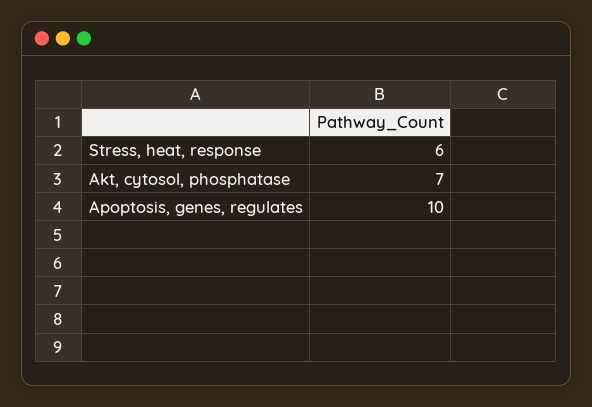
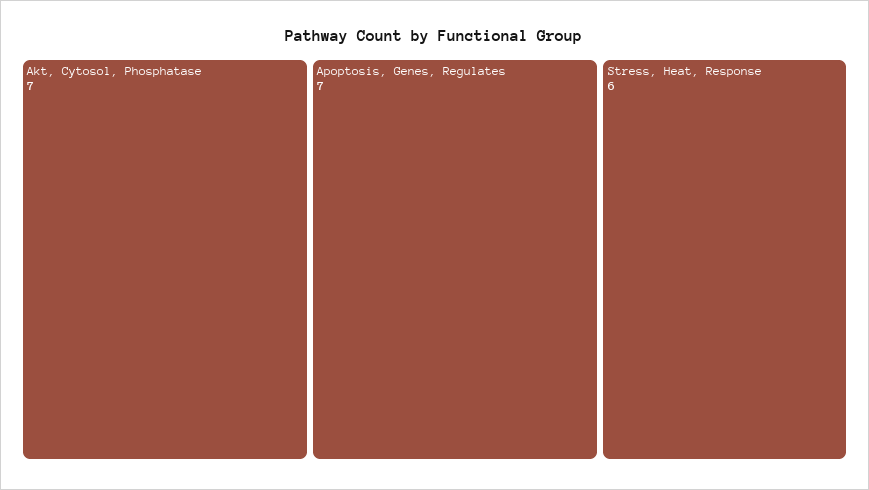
Apoptosis, genes, regulates: 10 -> 7

